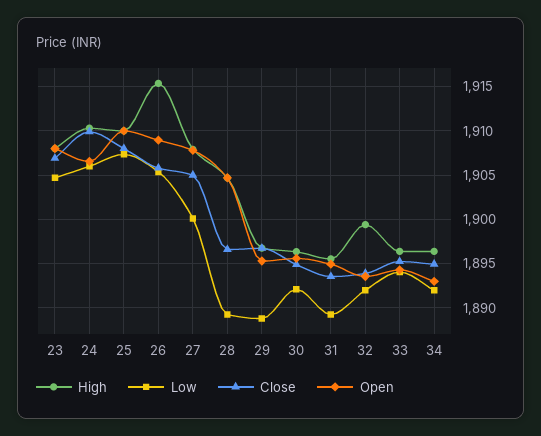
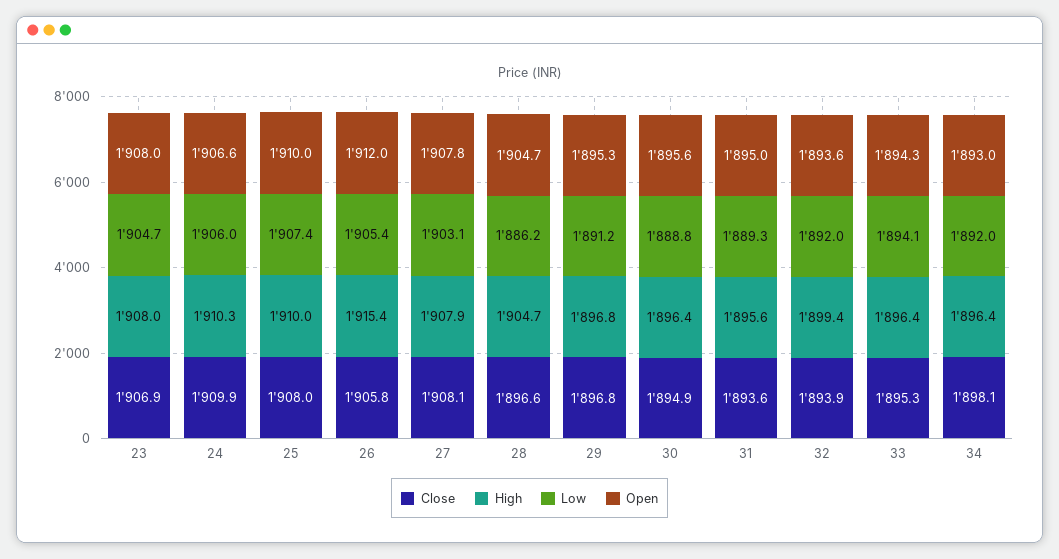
Open, 26: 1909 -> 1912
Low, 27: 1900 -> 1903.1
Close, 27: 1905 -> 1908.1
Low, 28: 1889 -> 1886.2
Low, 29: 1889 -> 1891.2
Low, 30: 1892 -> 1888.8
Close, 34: 1895 -> 1898.1

